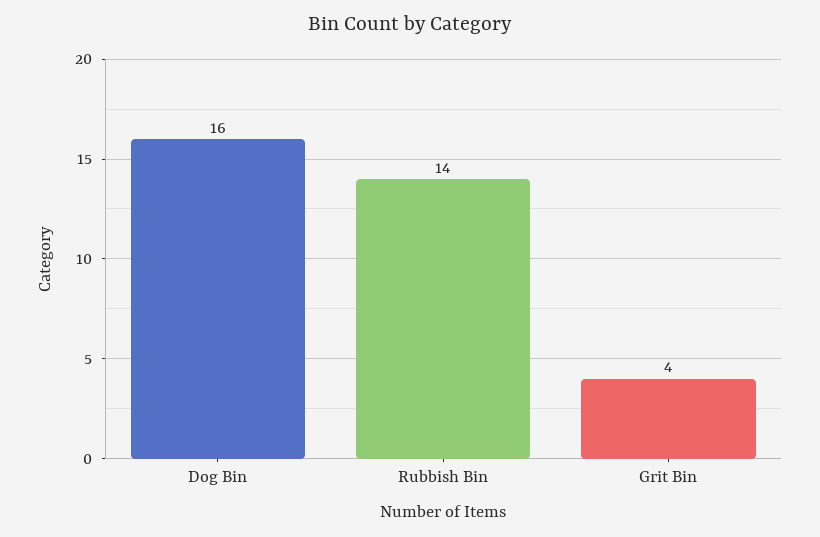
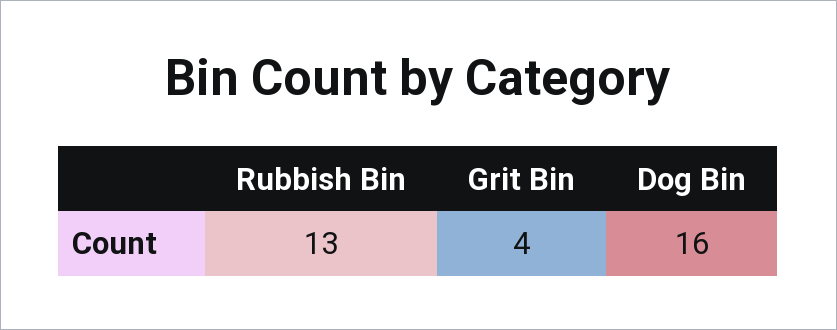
Rubbish Bin: 14 -> 13

